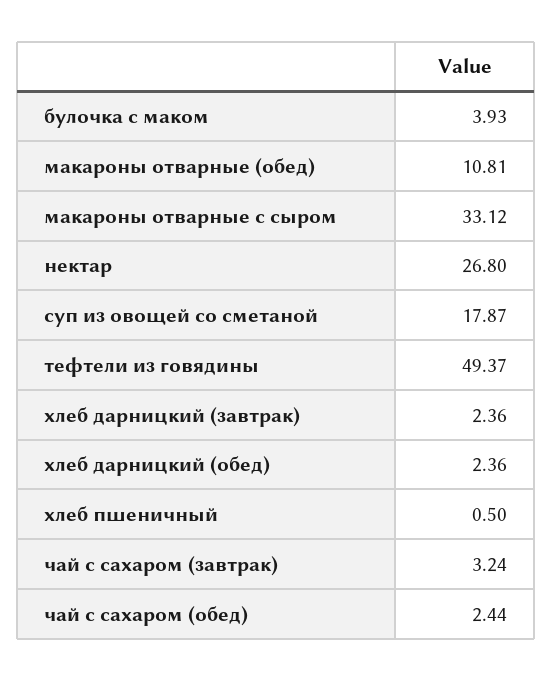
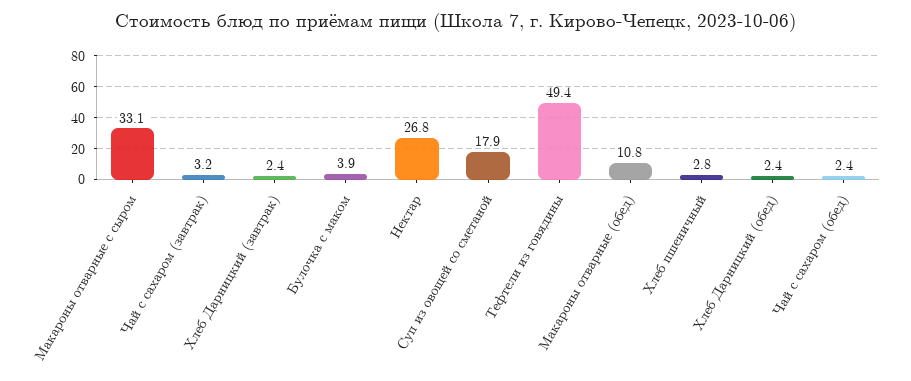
хлеб пшеничный: 0.5 -> 2.8

